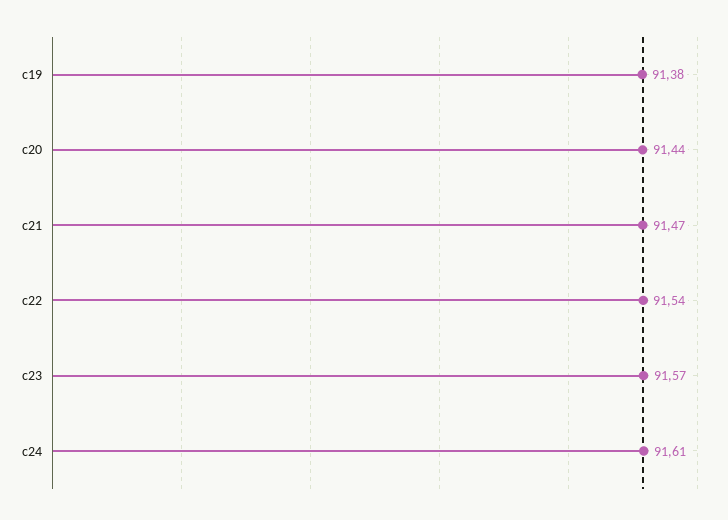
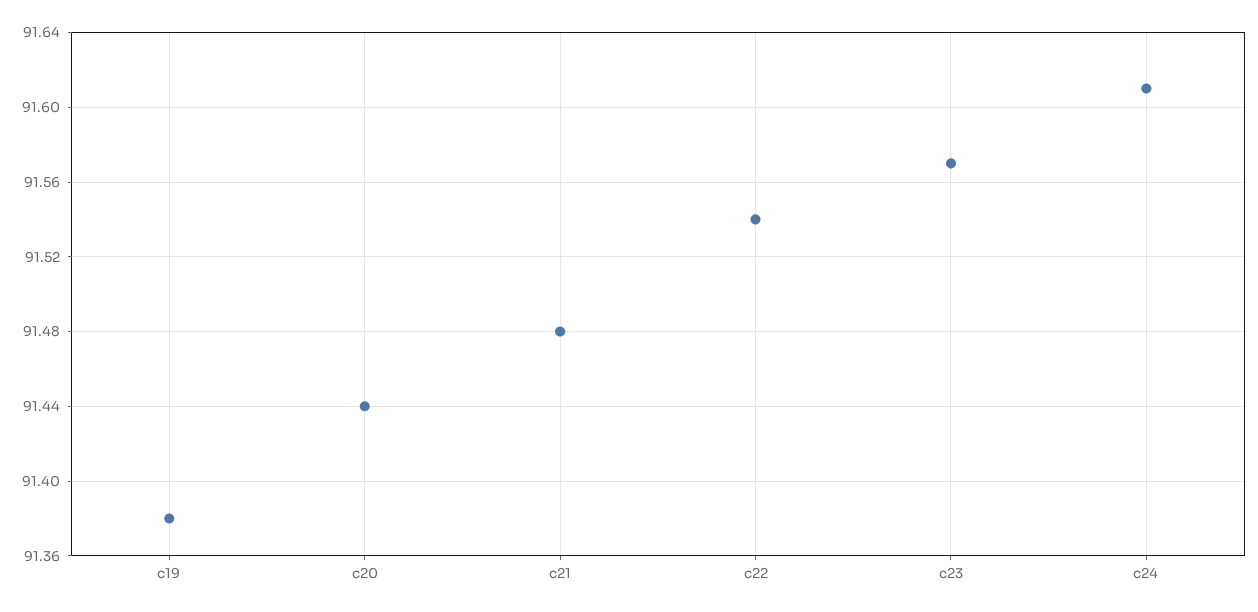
c21: 91.47 -> 91.48

